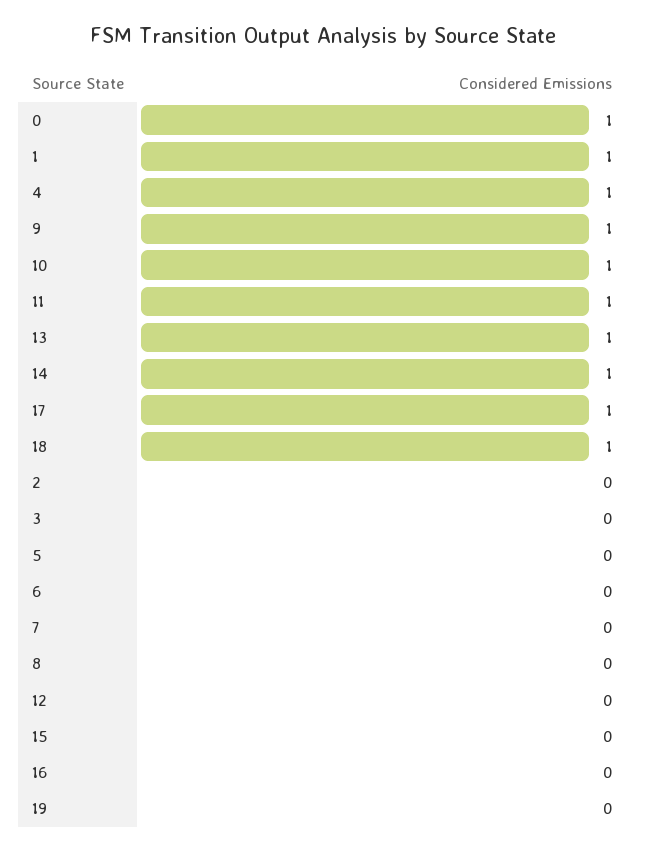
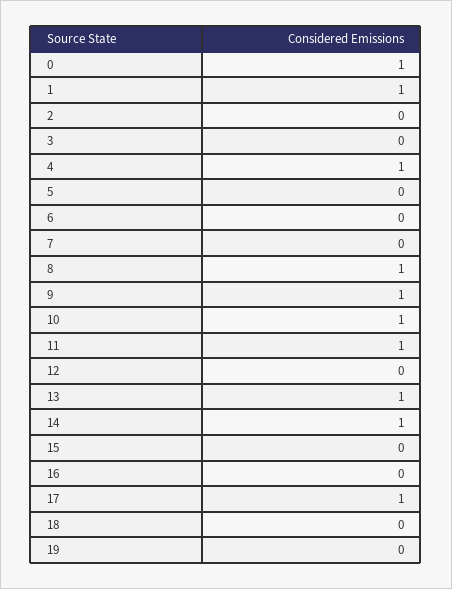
18: 1 -> 0
8: 0 -> 1

